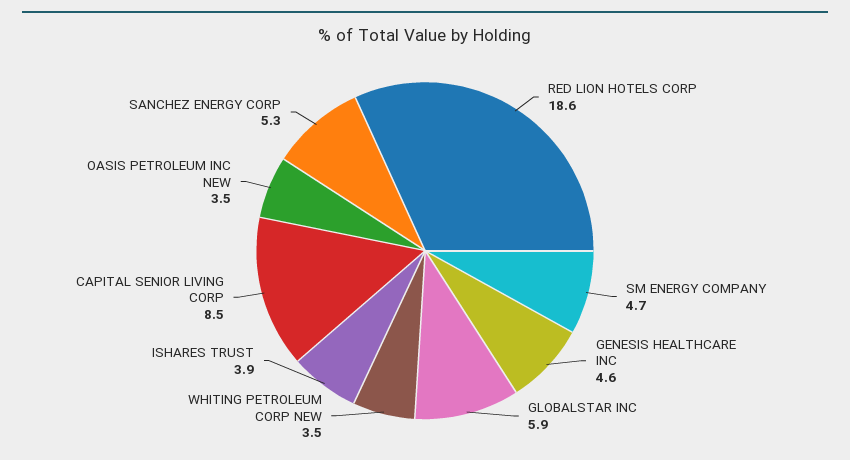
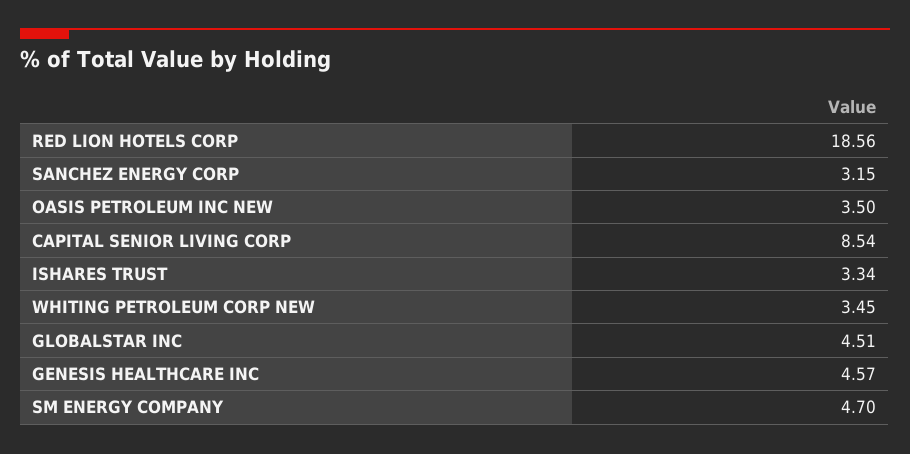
GLOBALSTAR INC: 5.9 -> 4.51
ISHARES TRUST: 3.9 -> 3.34
SANCHEZ ENERGY CORP: 5.3 -> 3.15

